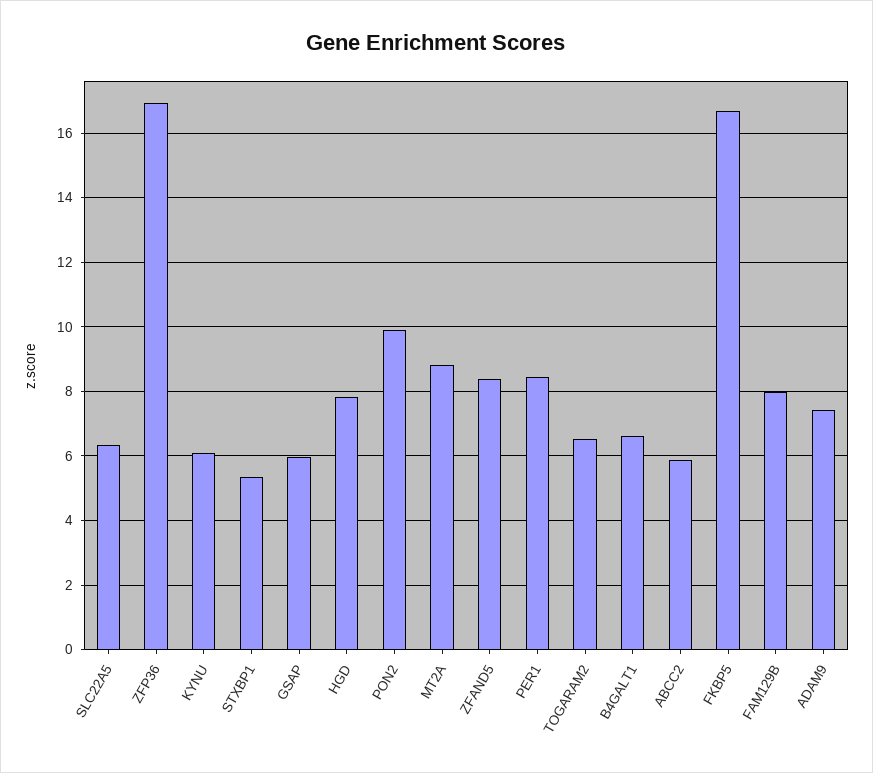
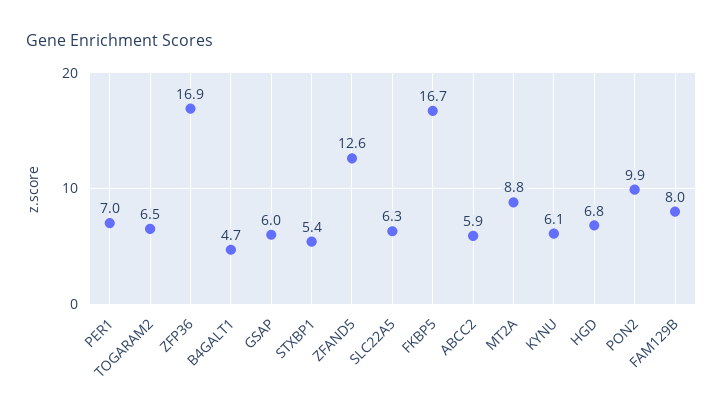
HGD: 7.8 -> 6.8
ZFAND5: 8.4 -> 12.6
PER1: 8.4 -> 7
B4GALT1: 6.6 -> 4.7
ADAM9: 7.4 -> none

